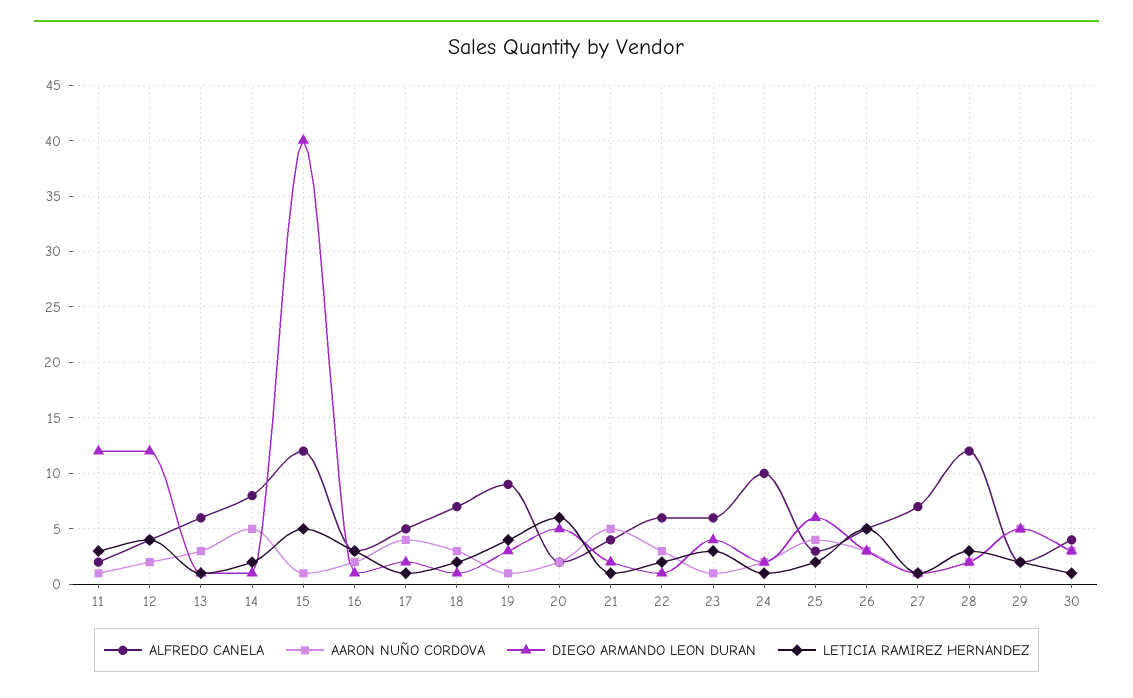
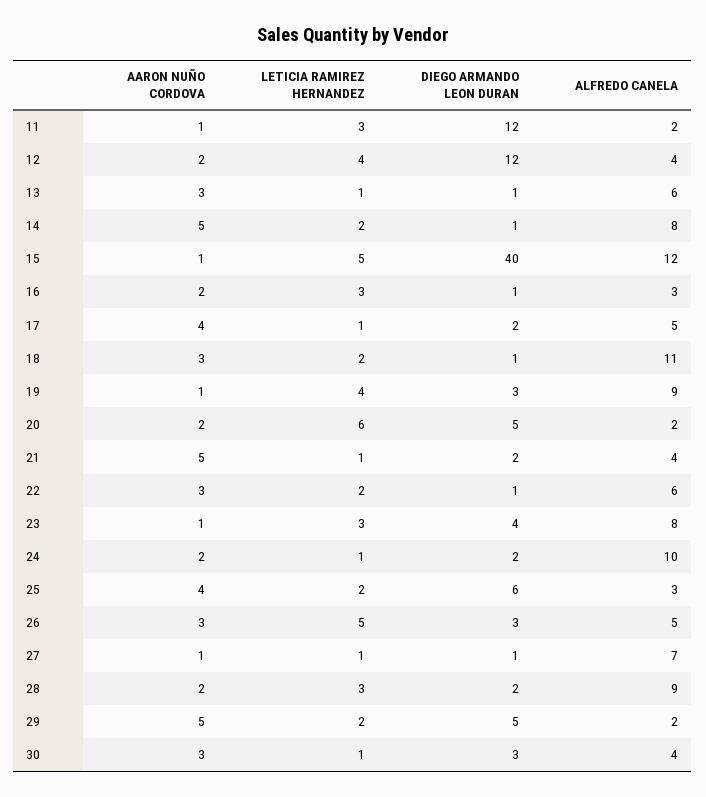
ALFREDO CANELA, 18: 7 -> 11
ALFREDO CANELA, 23: 6 -> 8
ALFREDO CANELA, 28: 12 -> 9

